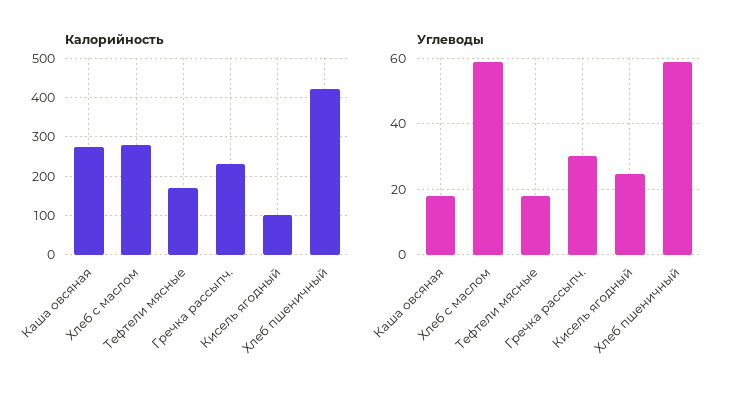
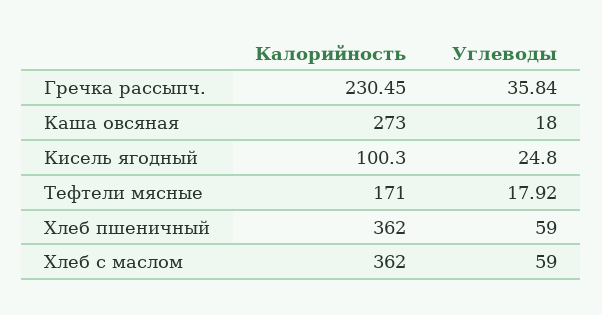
Калорийность, Хлеб с маслом: 280 -> 362
Калорийность, Хлеб пшеничный: 420 -> 362
Углеводы, Гречка рассыпч.: 30 -> 35.84

